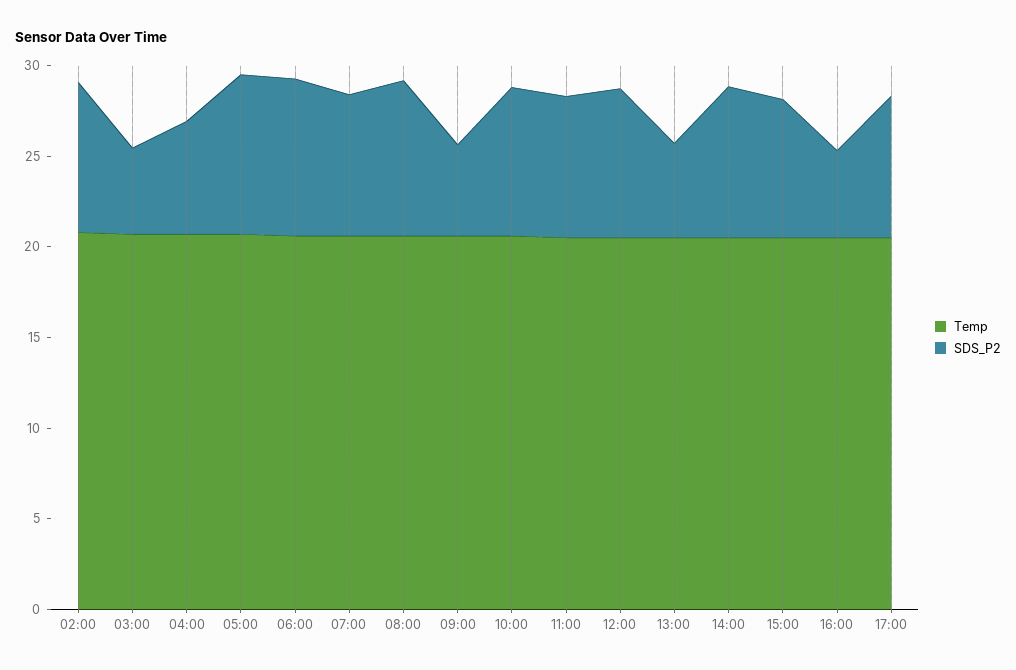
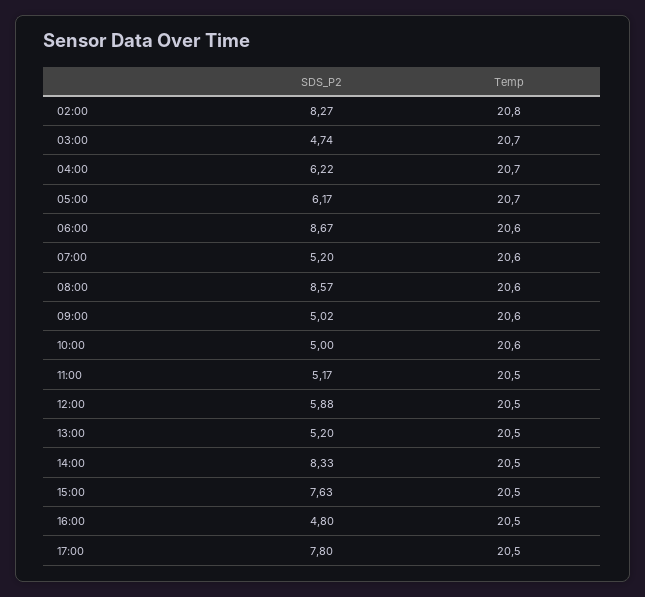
SDS_P2, 05:00: 9 -> 6.17
SDS_P2, 07:00: 8 -> 5.2
SDS_P2, 10:00: 8 -> 5
SDS_P2, 11:00: 8 -> 5.17
SDS_P2, 12:00: 8 -> 5.88

